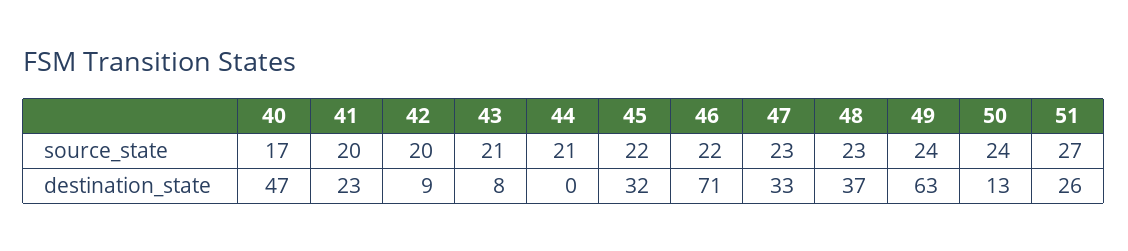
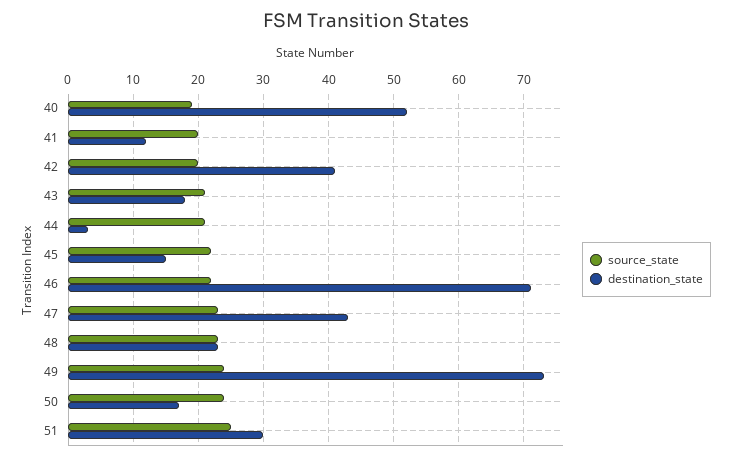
source_state, 40: 17 -> 19
source_state, 51: 27 -> 25
destination_state, 40: 47 -> 52
destination_state, 41: 23 -> 12
destination_state, 42: 9 -> 41
destination_state, 43: 8 -> 18
destination_state, 44: 0 -> 3
destination_state, 45: 32 -> 15
destination_state, 47: 33 -> 43
destination_state, 48: 37 -> 23
destination_state, 49: 63 -> 73
destination_state, 50: 13 -> 17
destination_state, 51: 26 -> 30

